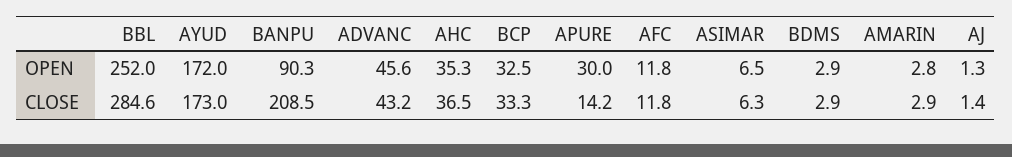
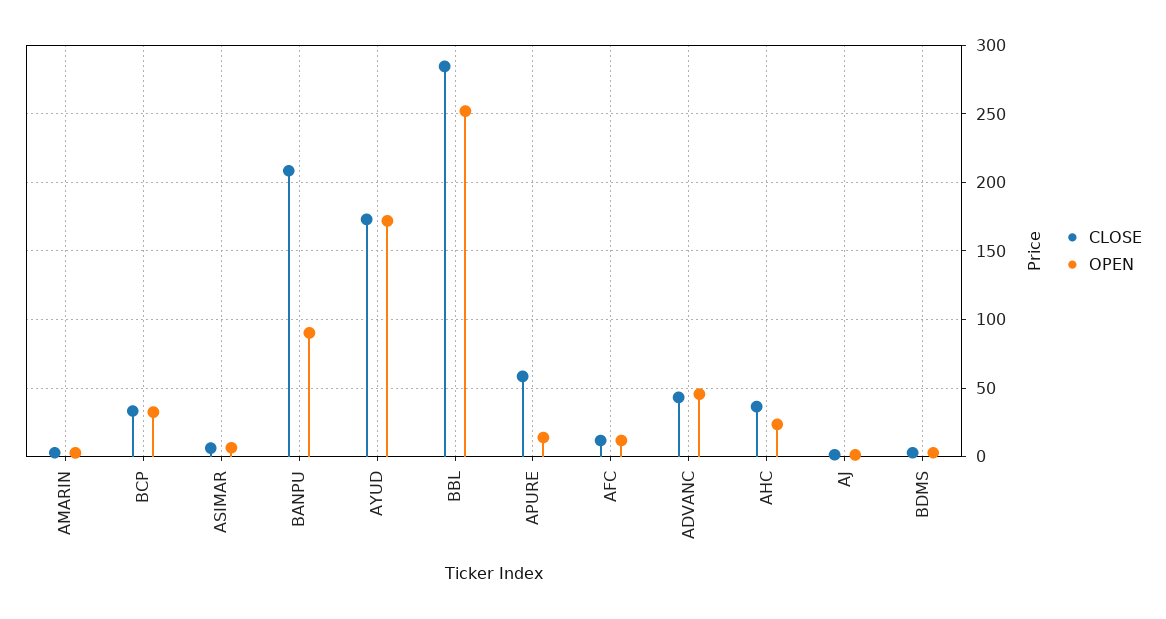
OPEN, AHC: 35.3 -> 25
OPEN, APURE: 30 -> 15
CLOSE, APURE: 14.2 -> 60

